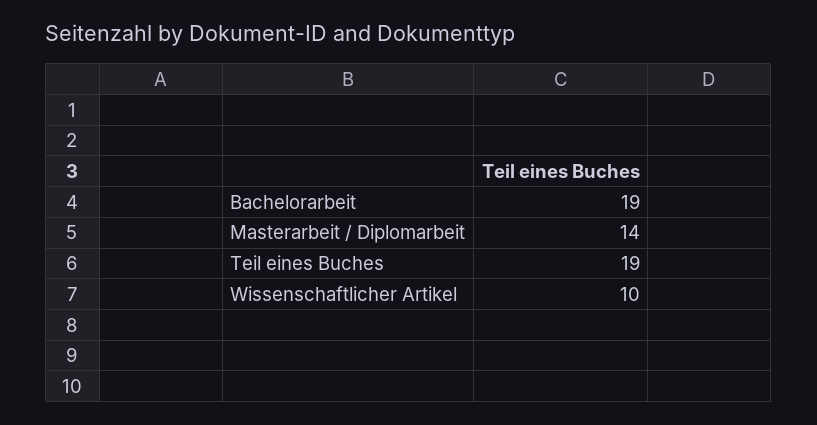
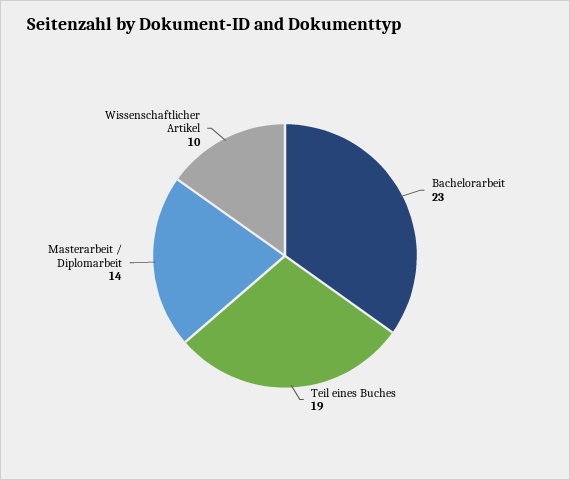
Bachelorarbeit: 19 -> 23

